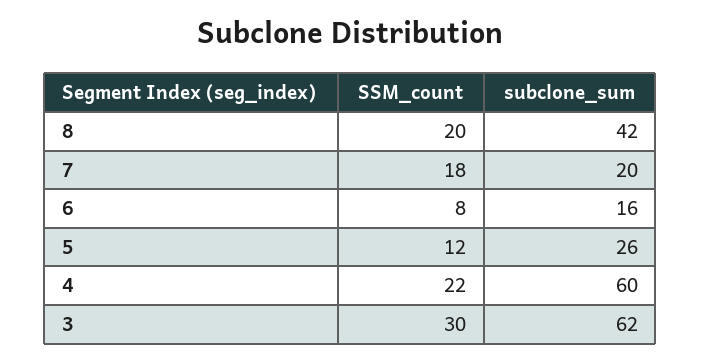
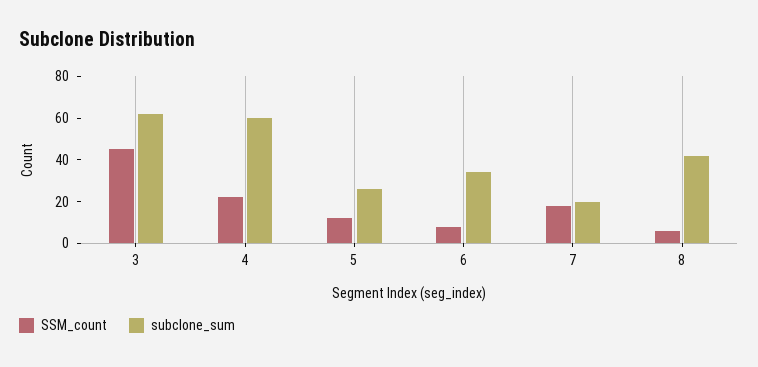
SSM_count, 8: 20 -> 5
subclone_sum, 6: 16 -> 35
SSM_count, 3: 30 -> 45

